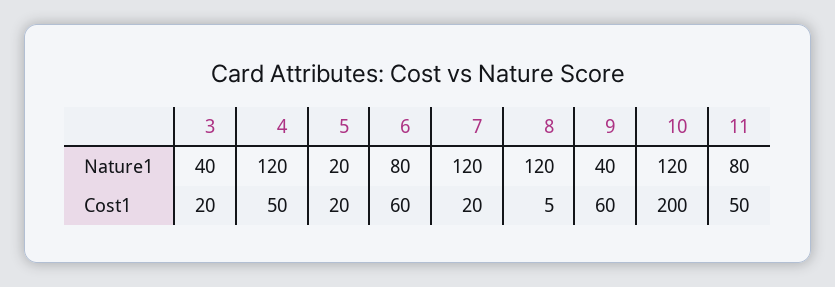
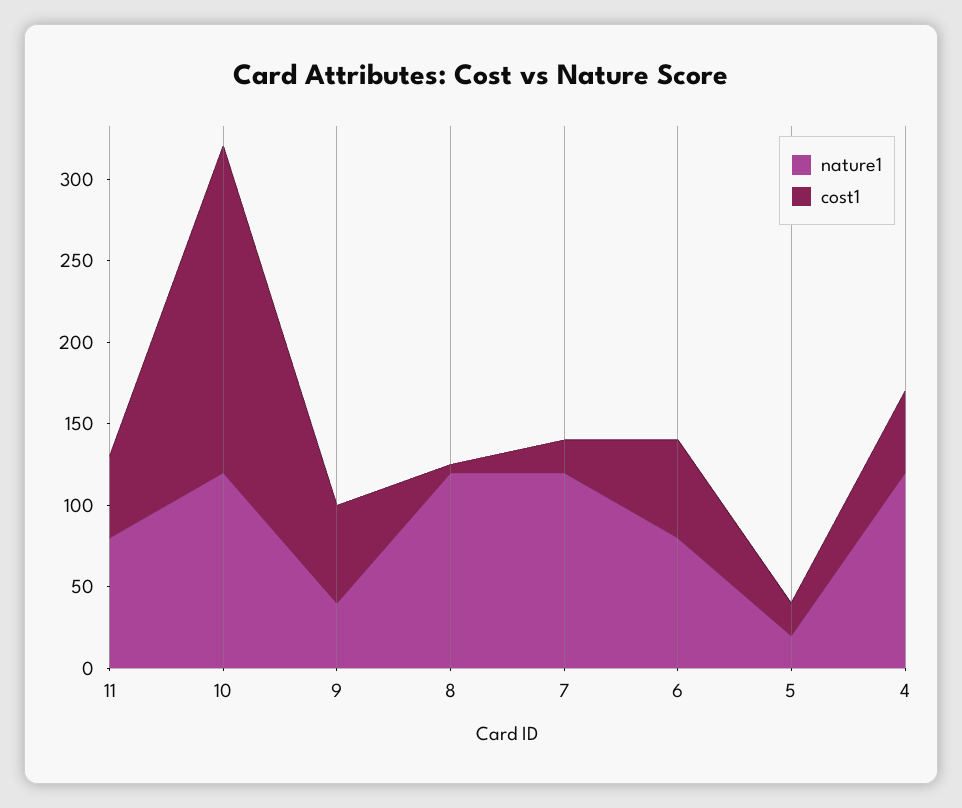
Nature1, 3: 40 -> none
Cost1, 3: 20 -> none

